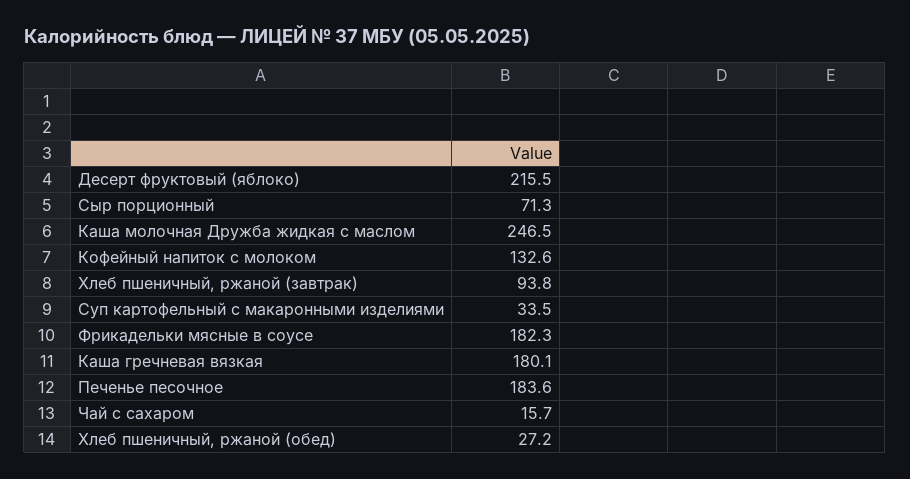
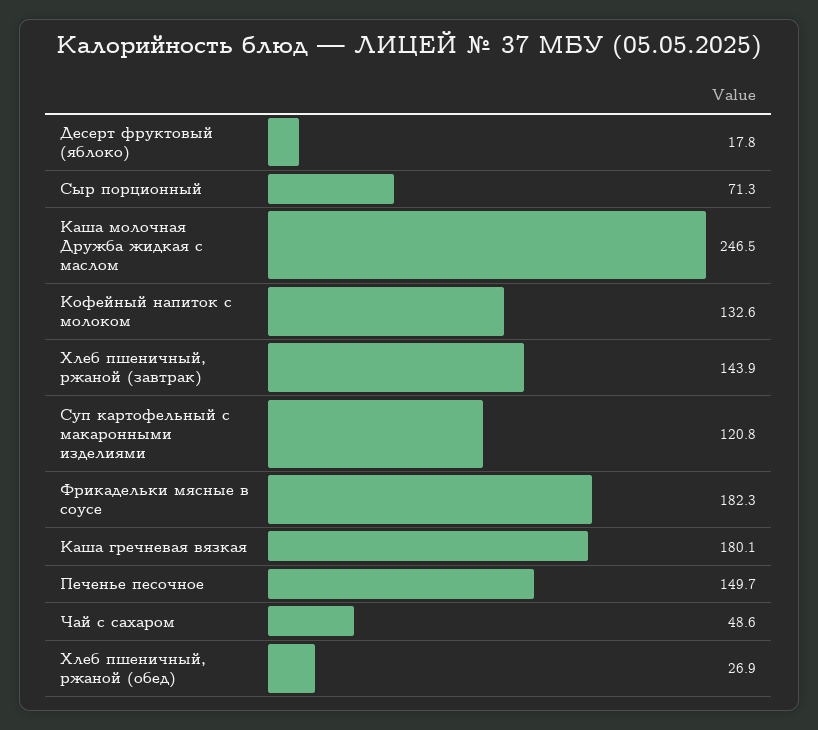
Десерт фруктовый (яблоко): 215.5 -> 17.8
Хлеб пшеничный, ржаной (завтрак): 93.8 -> 143.9
Суп картофельный с макаронными изделиями: 33.5 -> 120.8
Печенье песочное: 183.6 -> 149.7
Чай с сахаром: 15.7 -> 48.6
Хлеб пшеничный, ржаной (обед): 27.2 -> 26.9

